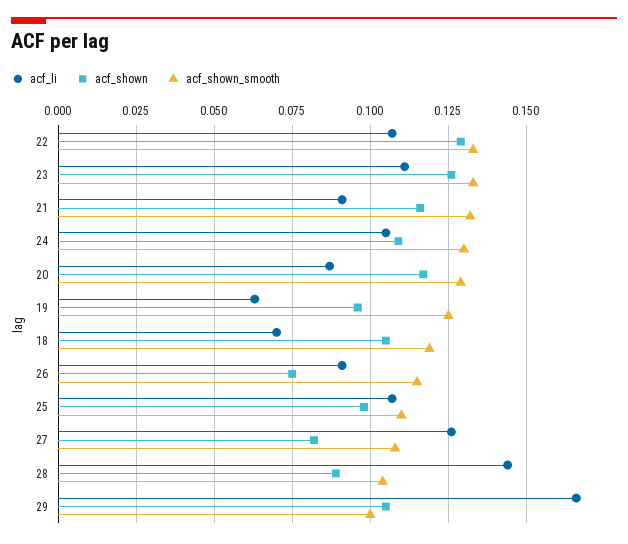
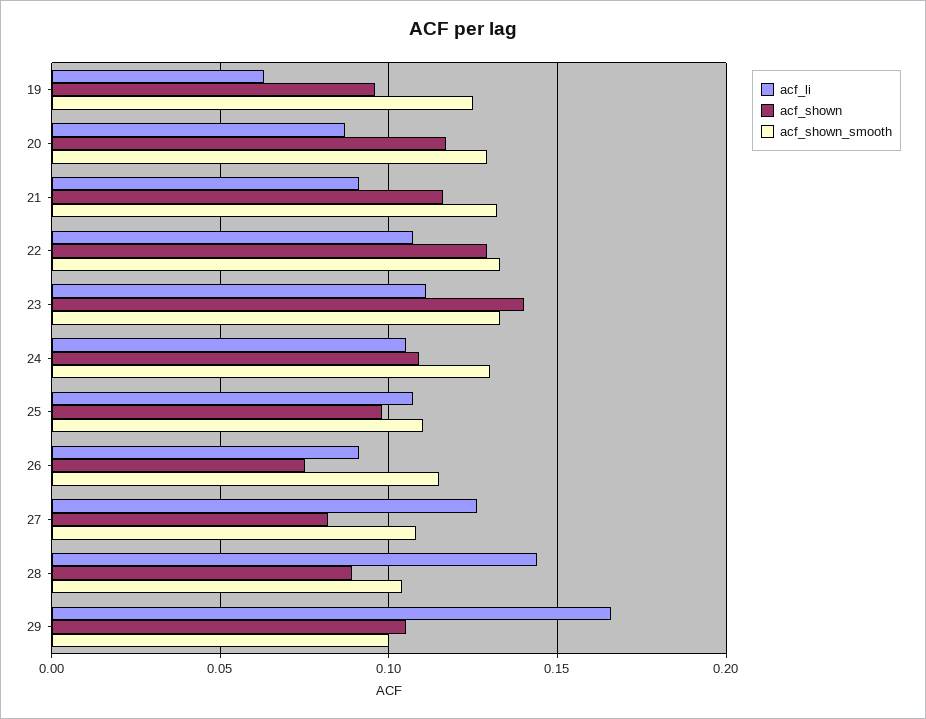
acf_shown, 23: 0.125 -> 0.14
acf_li, 18: 0.07 -> none
acf_shown, 18: 0.105 -> none
acf_shown_smooth, 18: 0.12 -> none

